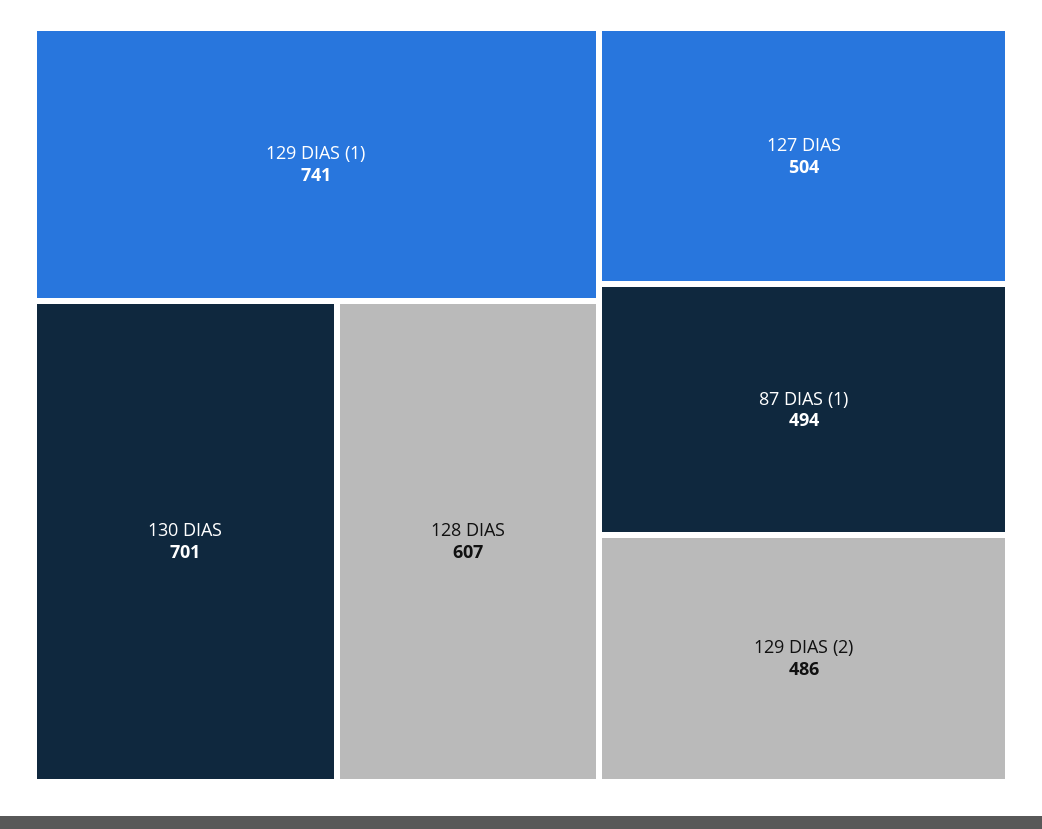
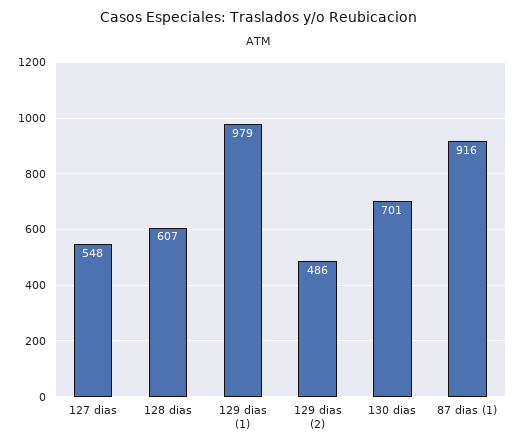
129 DIAS (1): 741 -> 979
127 DIAS: 504 -> 548
87 DIAS (1): 494 -> 916

